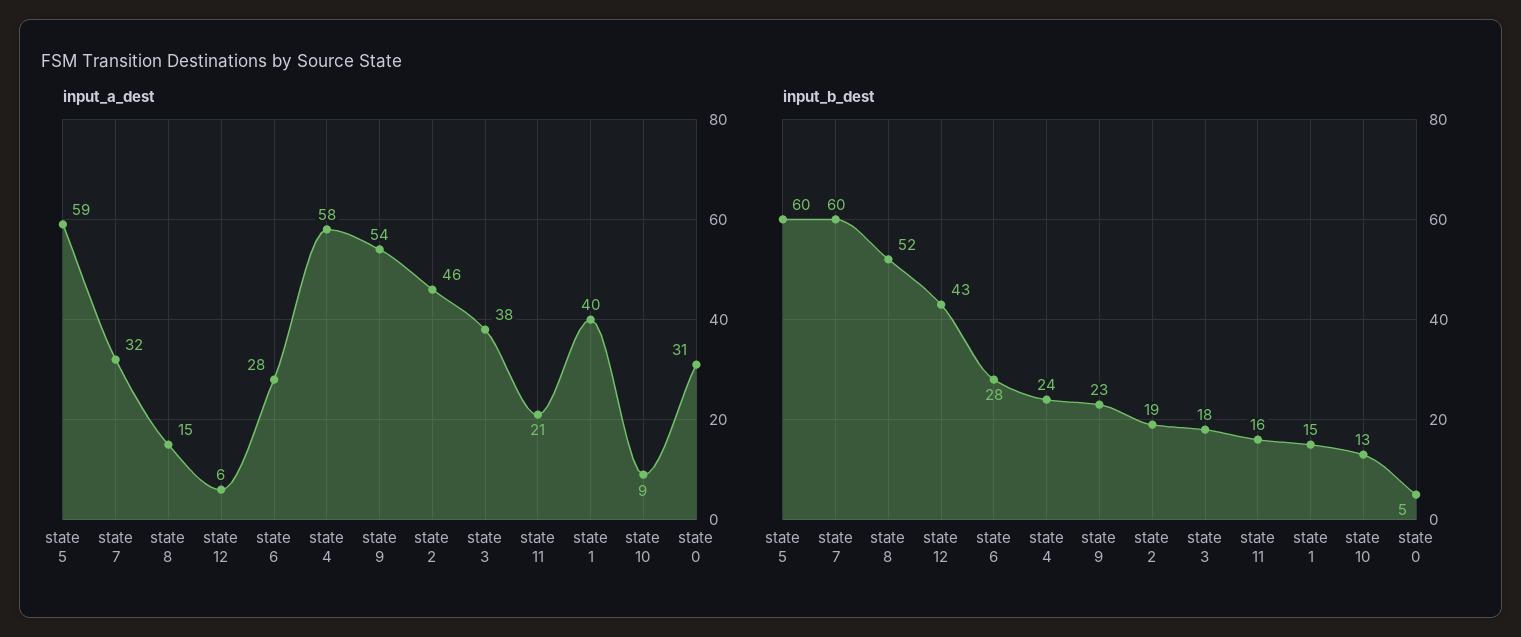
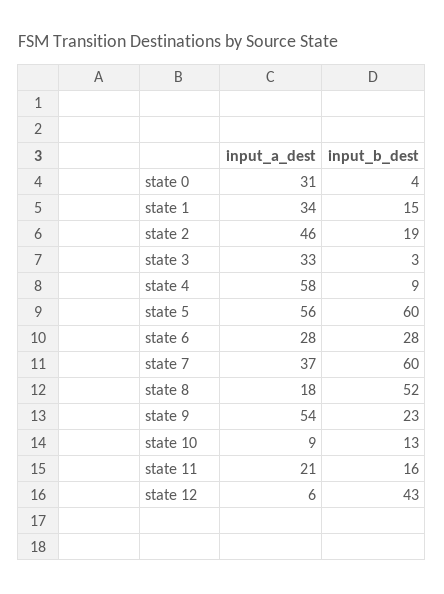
input_a_dest, state 5: 59 -> 56
input_a_dest, state 7: 32 -> 37
input_a_dest, state 8: 15 -> 18
input_a_dest, state 3: 38 -> 33
input_a_dest, state 1: 40 -> 34
input_b_dest, state 4: 24 -> 9
input_b_dest, state 3: 18 -> 3
input_b_dest, state 0: 5 -> 4

